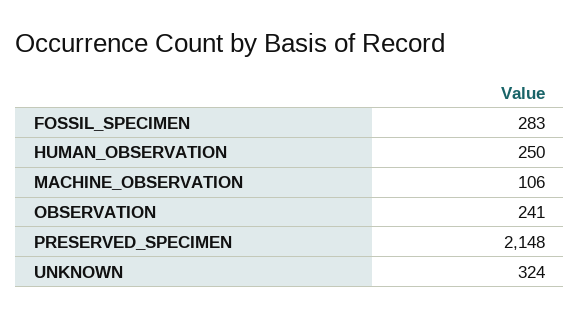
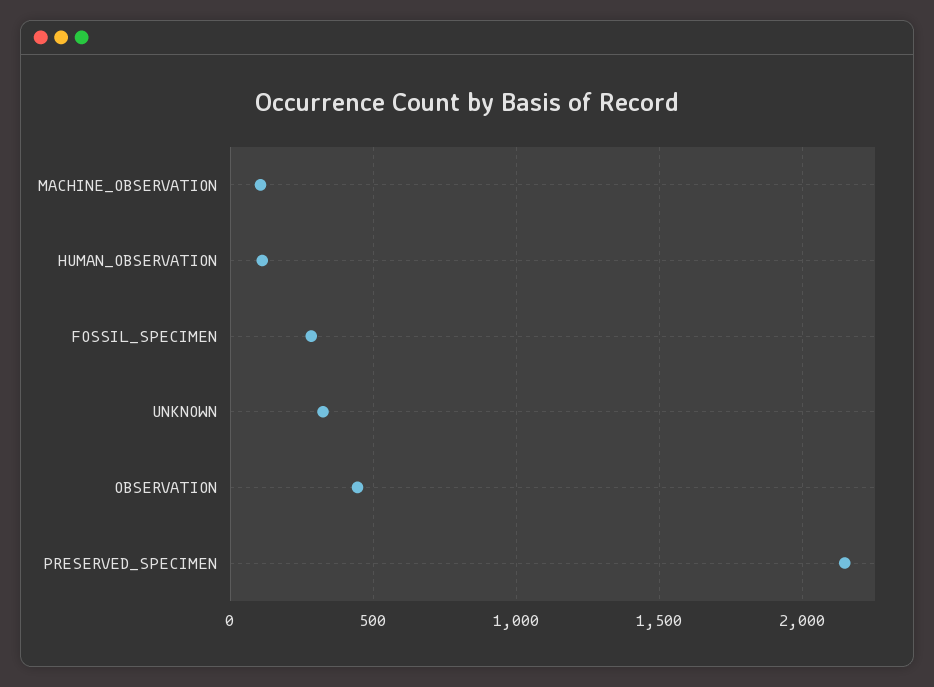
HUMAN_OBSERVATION: 250 -> 100
OBSERVATION: 241 -> 450

